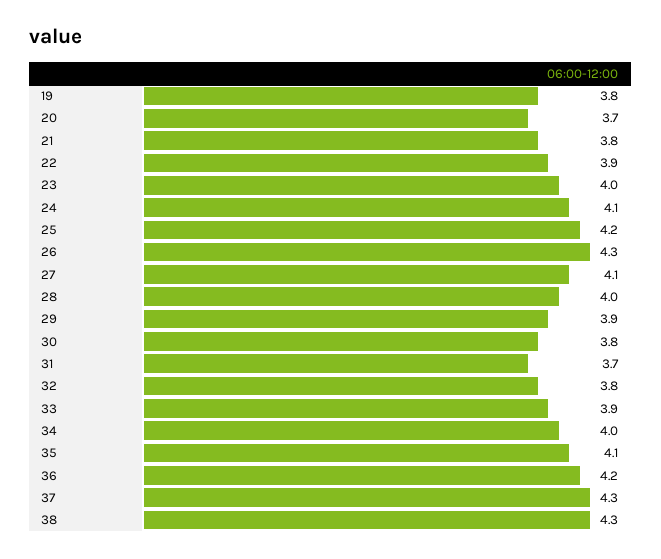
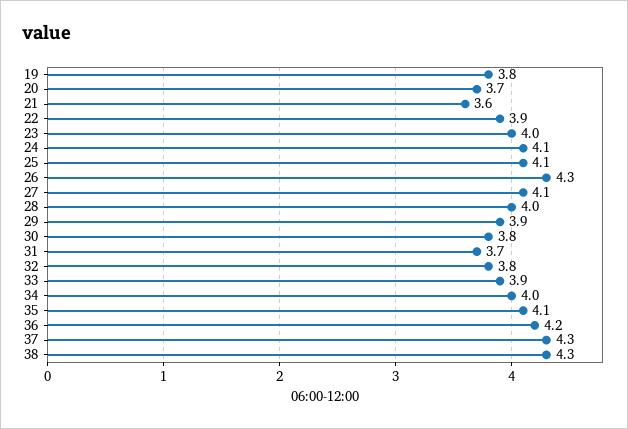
21: 3.8 -> 3.6
25: 4.2 -> 4.1

